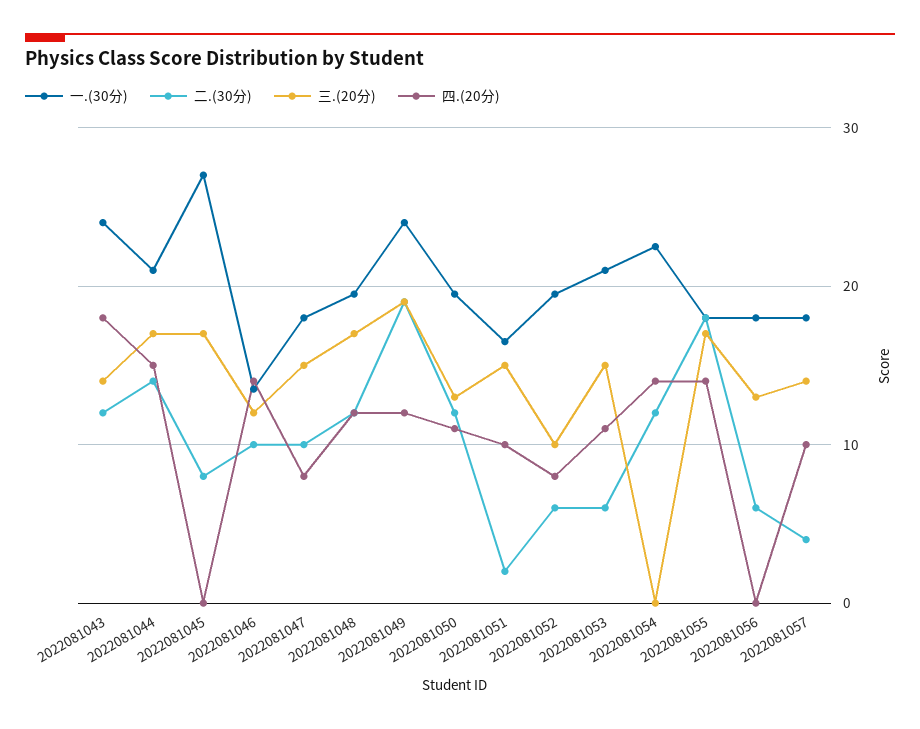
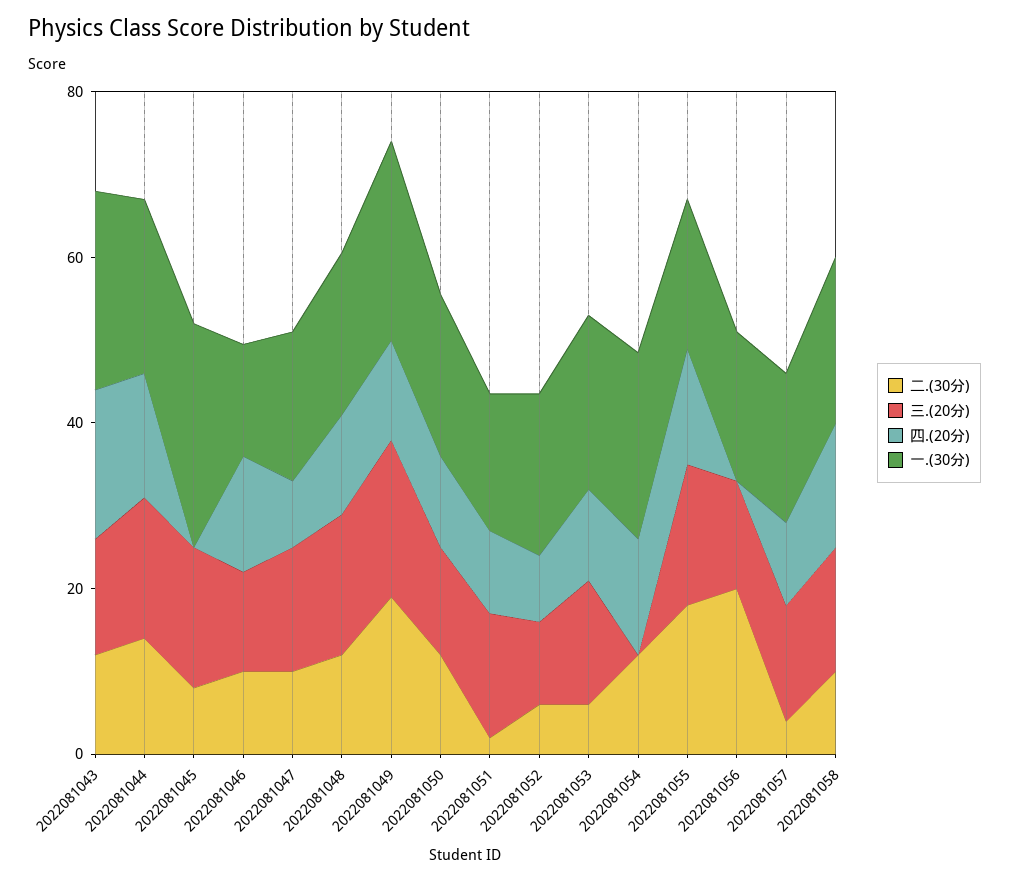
二.(30分), 2022081056: 6 -> 20
二.(30分), 2022081058: none -> 10
三.(20分), 2022081058: none -> 15
四.(20分), 2022081058: none -> 15
一.(30分), 2022081058: none -> 20

